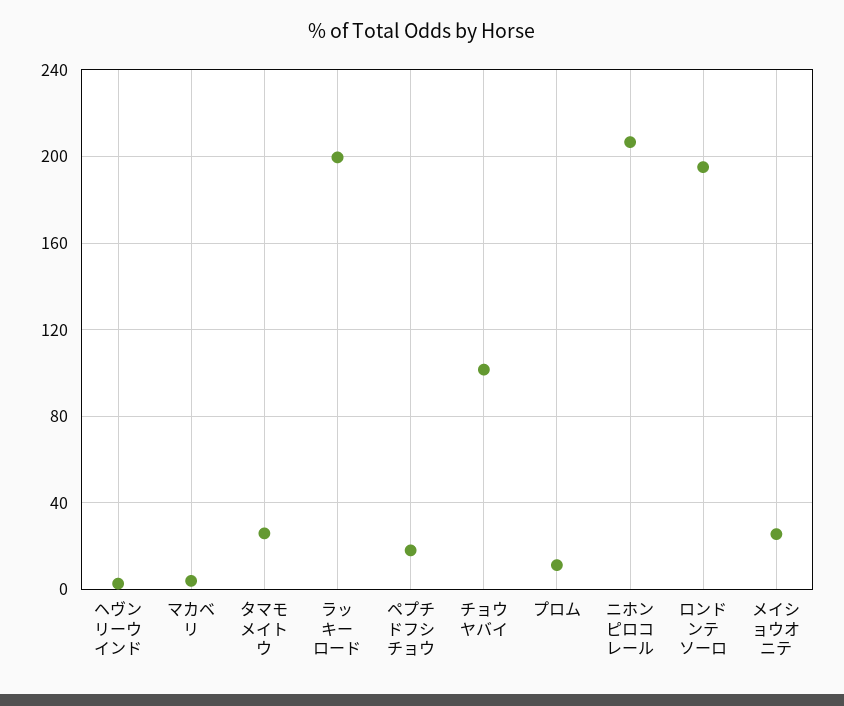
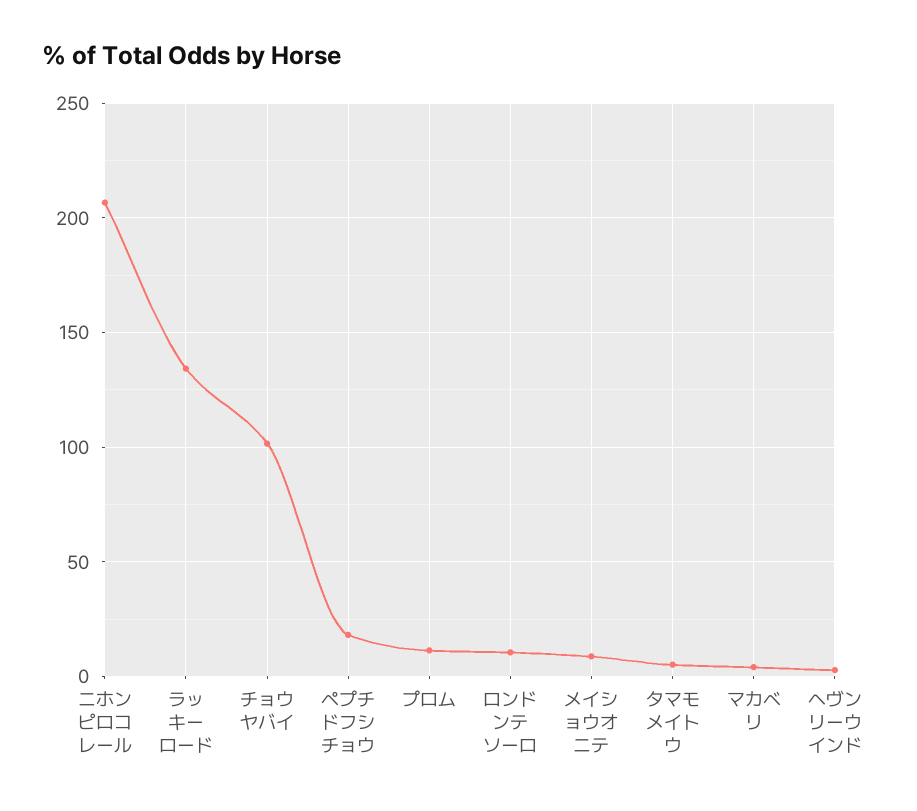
タマモメイトウ: 25 -> 5
ラッキーロード: 200 -> 135
ロンドンテソーロ: 195 -> 10
メイショウオニテ: 25 -> 10

